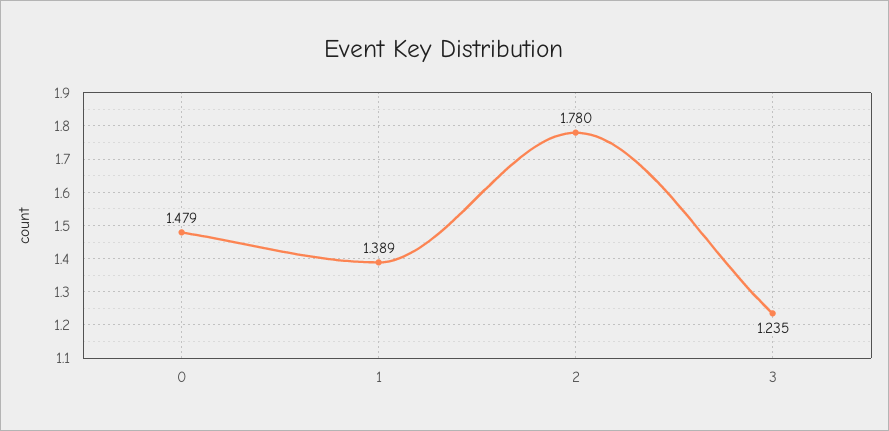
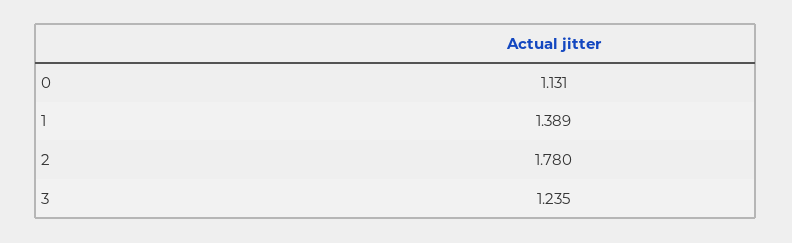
0: 1.479 -> 1.131

